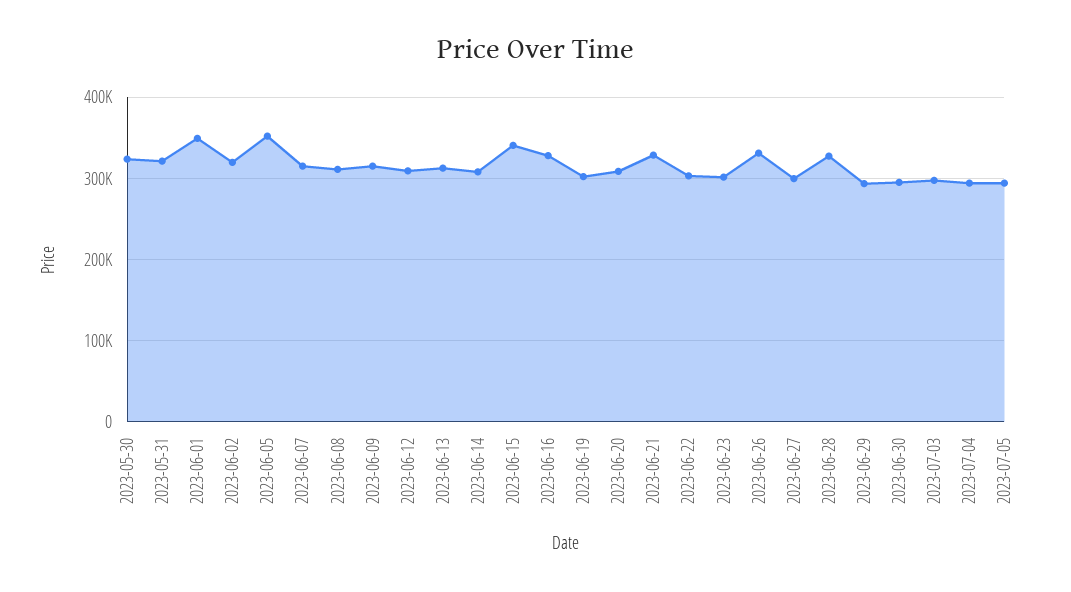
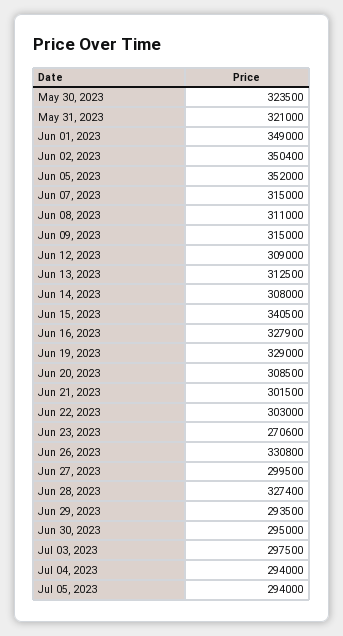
2023-06-02: 320000 -> 350400
2023-06-19: 300000 -> 329000
2023-06-21: 330000 -> 301500
2023-06-23: 300000 -> 270600

